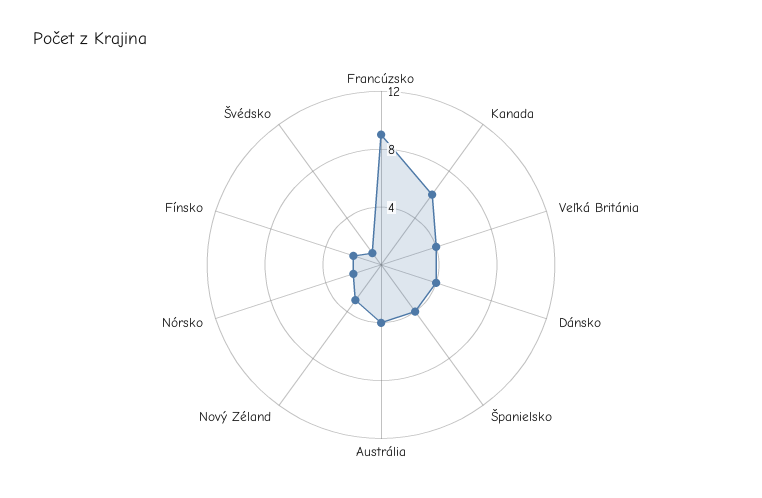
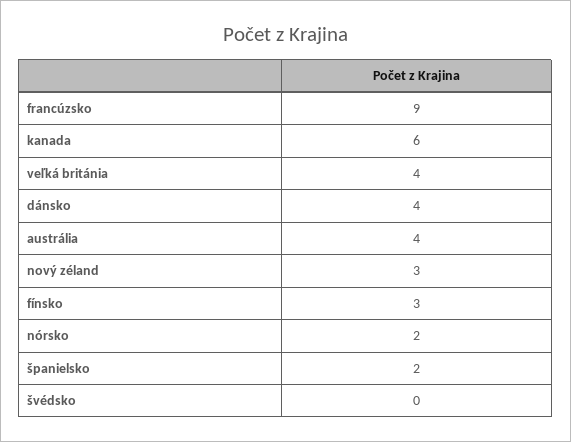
Španielsko: 4 -> 2
Fínsko: 2 -> 3
Švédsko: 1 -> 0

